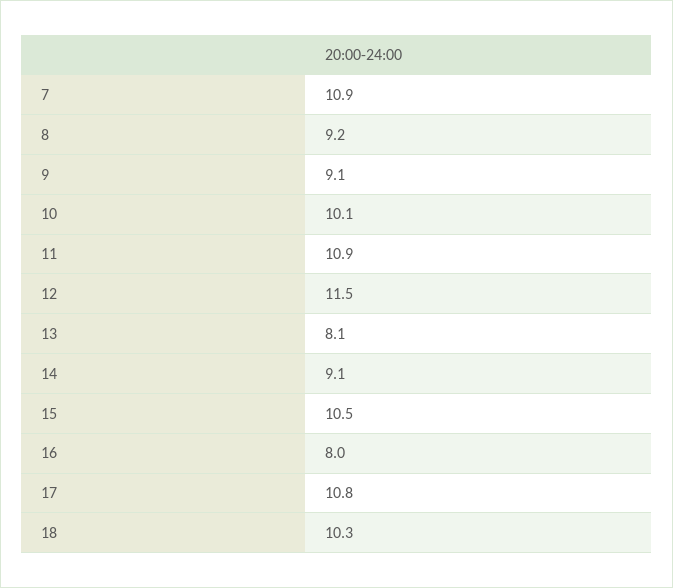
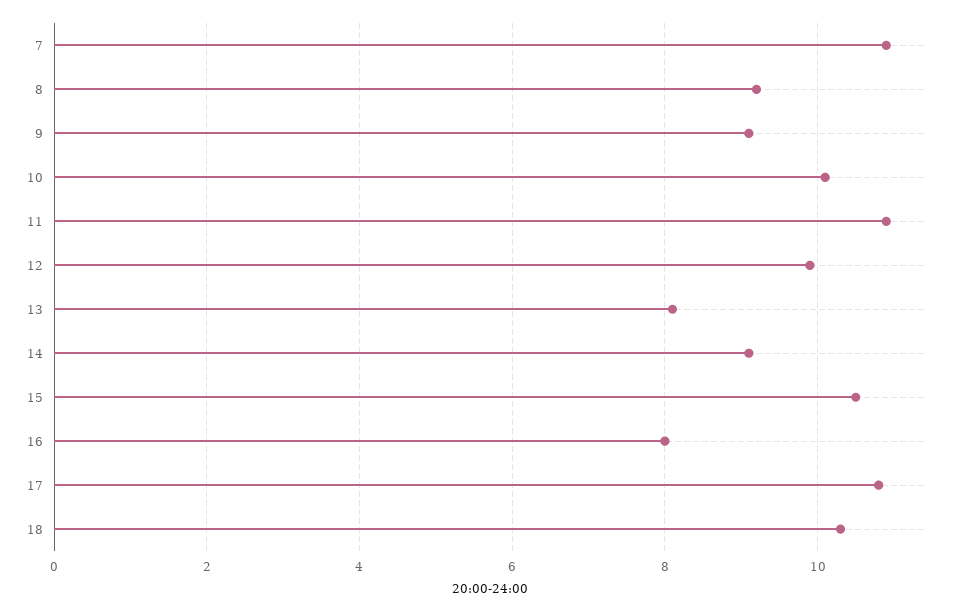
12: 11.5 -> 10

